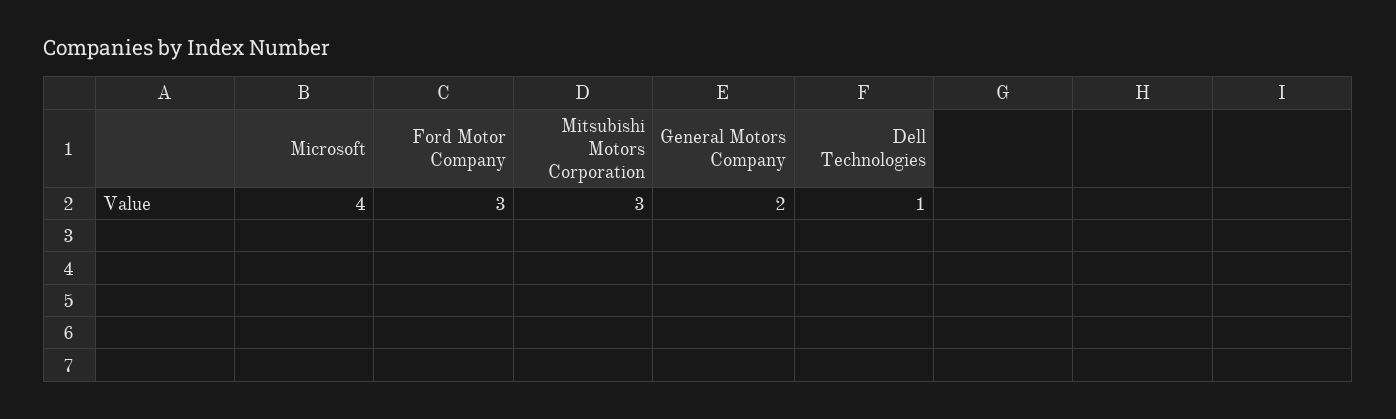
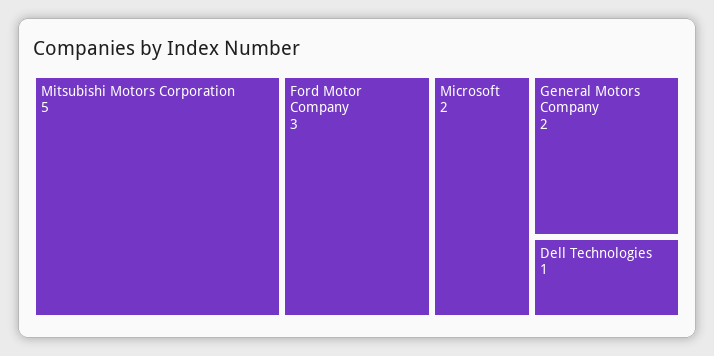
Microsoft: 4 -> 2
Mitsubishi Motors Corporation: 3 -> 5

